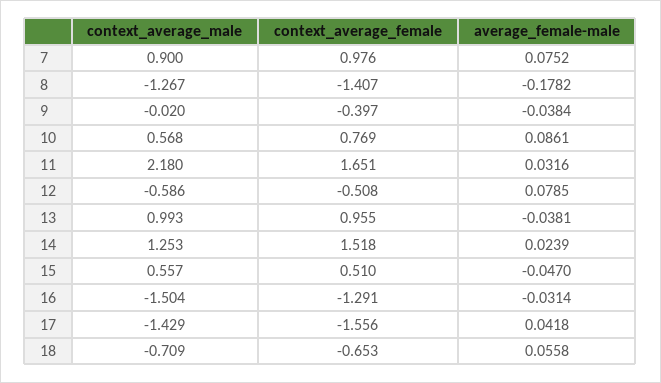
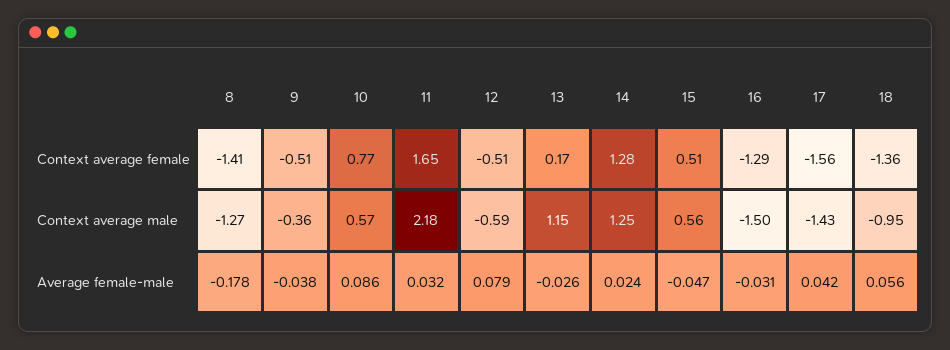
context_average_male, 7: 0.9 -> none
context_average_female, 7: 0.976 -> none
average_female-male, 7: 0.0752 -> none
context_average_male, 9: -0.02 -> -0.36
context_average_female, 9: -0.397 -> -0.51
context_average_male, 13: 0.993 -> 1.15
context_average_female, 13: 0.955 -> 0.17
average_female-male, 13: -0.0381 -> -0.026
context_average_female, 14: 1.518 -> 1.28
context_average_male, 18: -0.709 -> -0.95
context_average_female, 18: -0.653 -> -1.36

